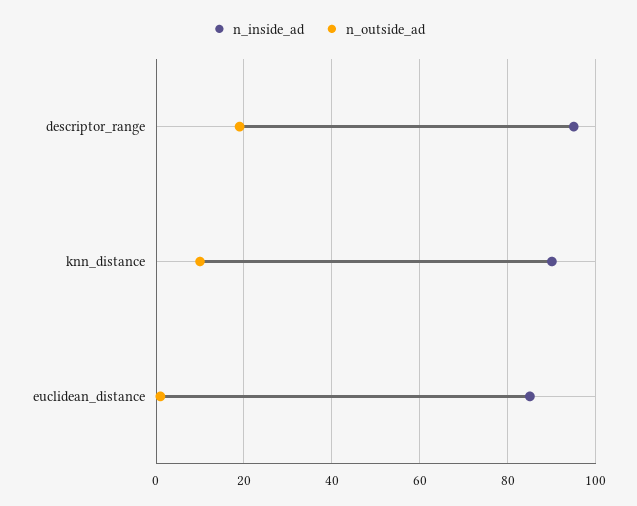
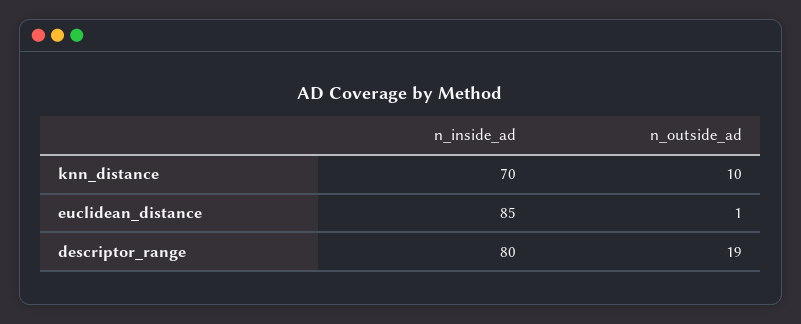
n_inside_ad, descriptor_range: 95 -> 80
n_inside_ad, knn_distance: 90 -> 70

